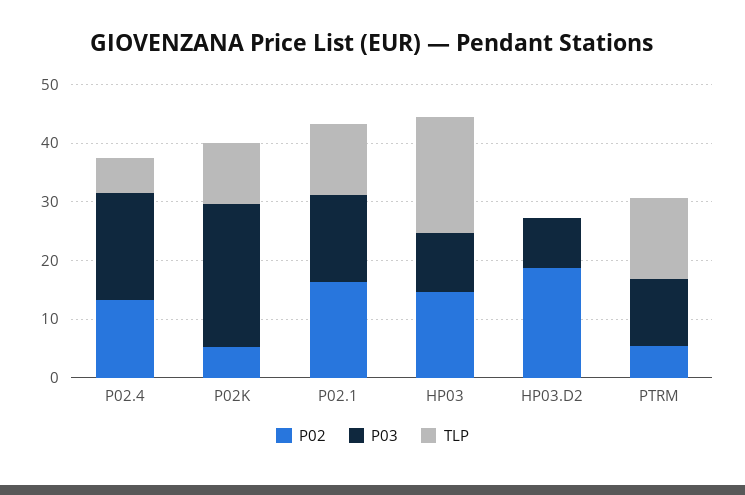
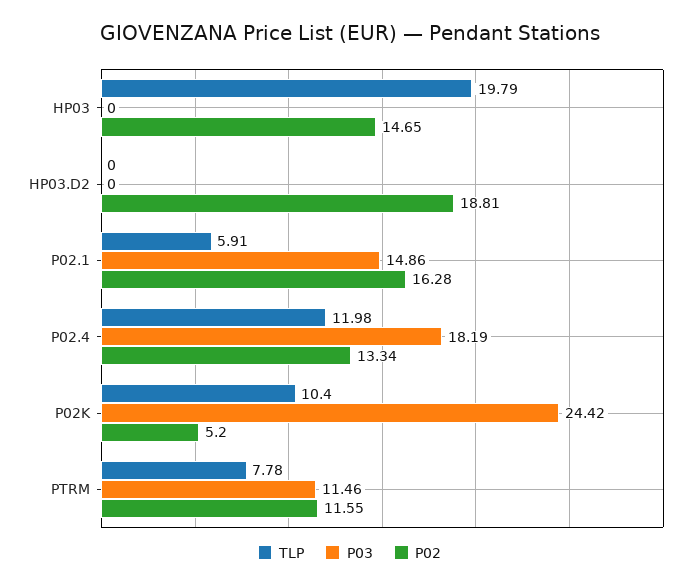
TLP, P02.4: 6 -> 11.98
TLP, P02.1: 12 -> 5.91
P03, HP03: 10 -> 0
P03, HP03.D2: 8 -> 0
P02, PTRM: 6 -> 11.55
TLP, PTRM: 14 -> 7.78

